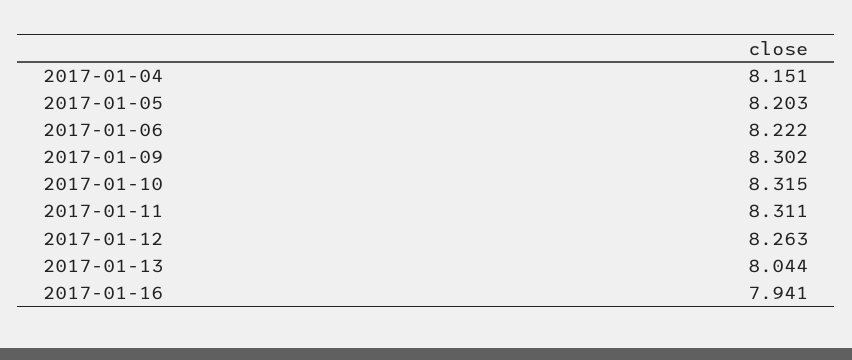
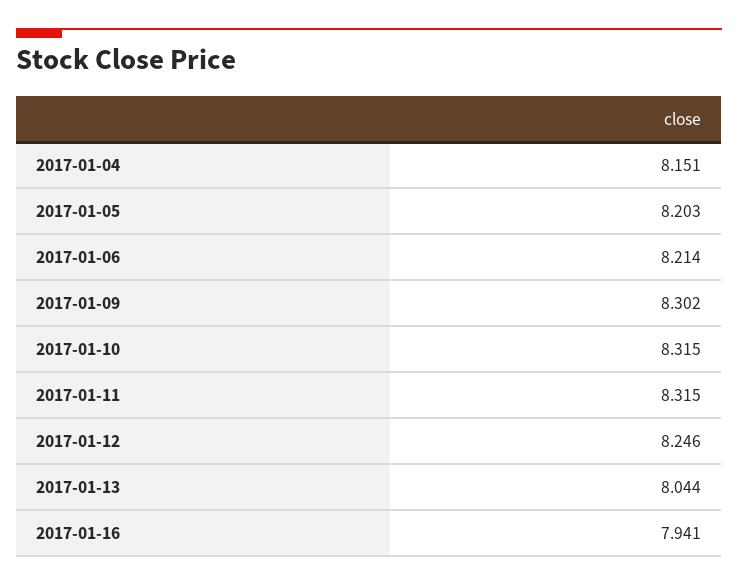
2017-01-06: 8.222 -> 8.214
2017-01-11: 8.311 -> 8.315
2017-01-12: 8.263 -> 8.246

